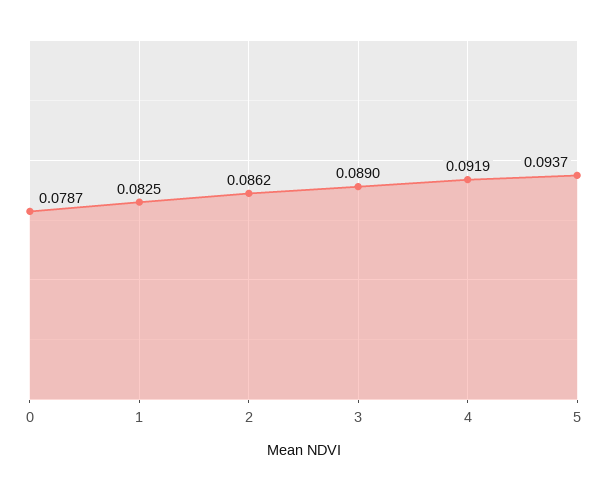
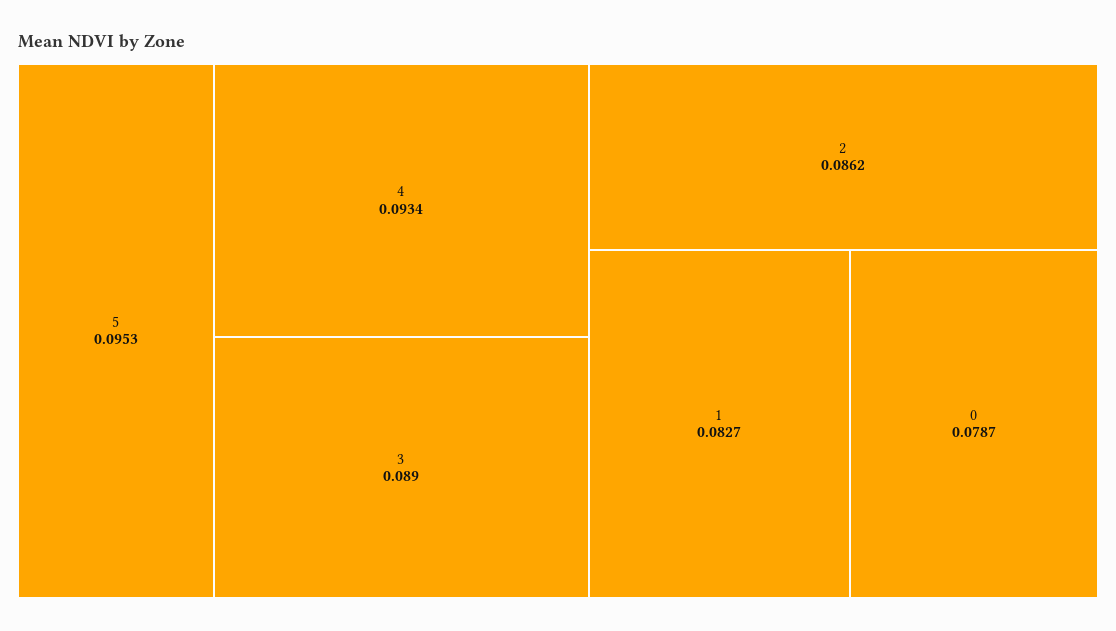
1: 0.0825 -> 0.0827
4: 0.0919 -> 0.0934
5: 0.0937 -> 0.0953

